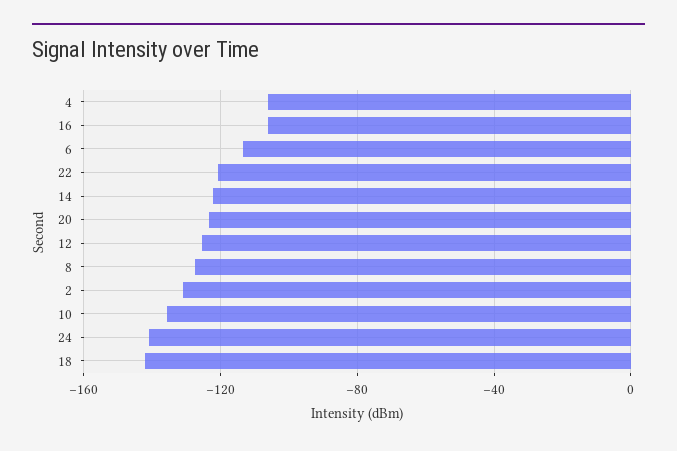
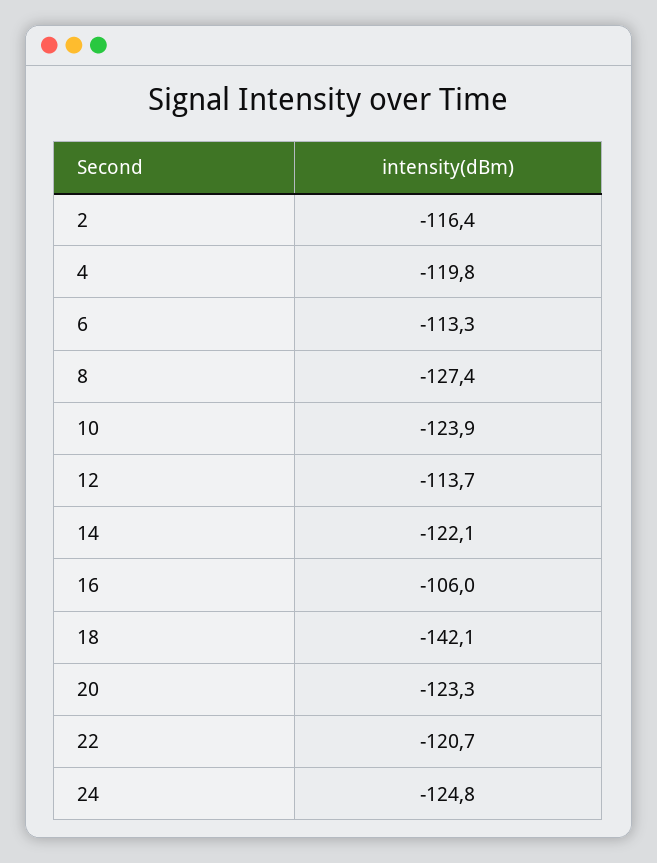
4: -105 -> -119.8
12: -125 -> -113.7
2: -130 -> -116.4
10: -135 -> -123.9
24: -140 -> -124.8

